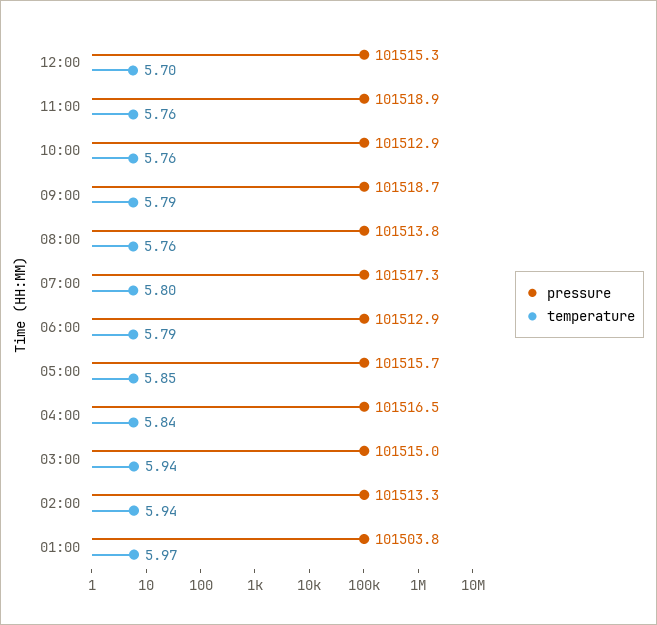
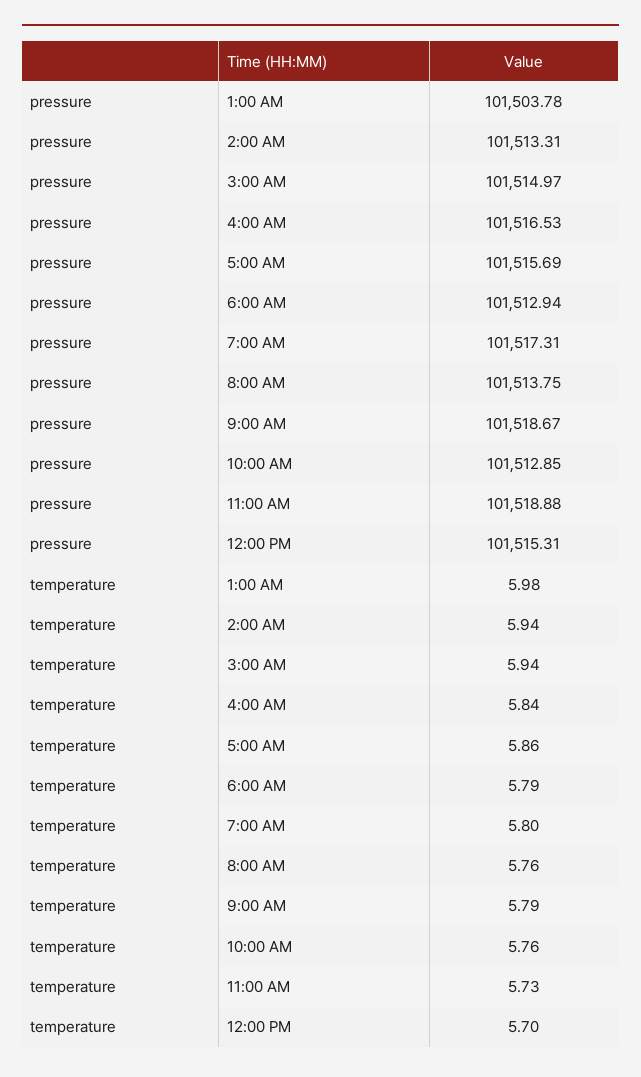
temperature, 11:00: 5.76 -> 5.73
temperature, 05:00: 5.85 -> 5.86
temperature, 01:00: 5.97 -> 5.98

